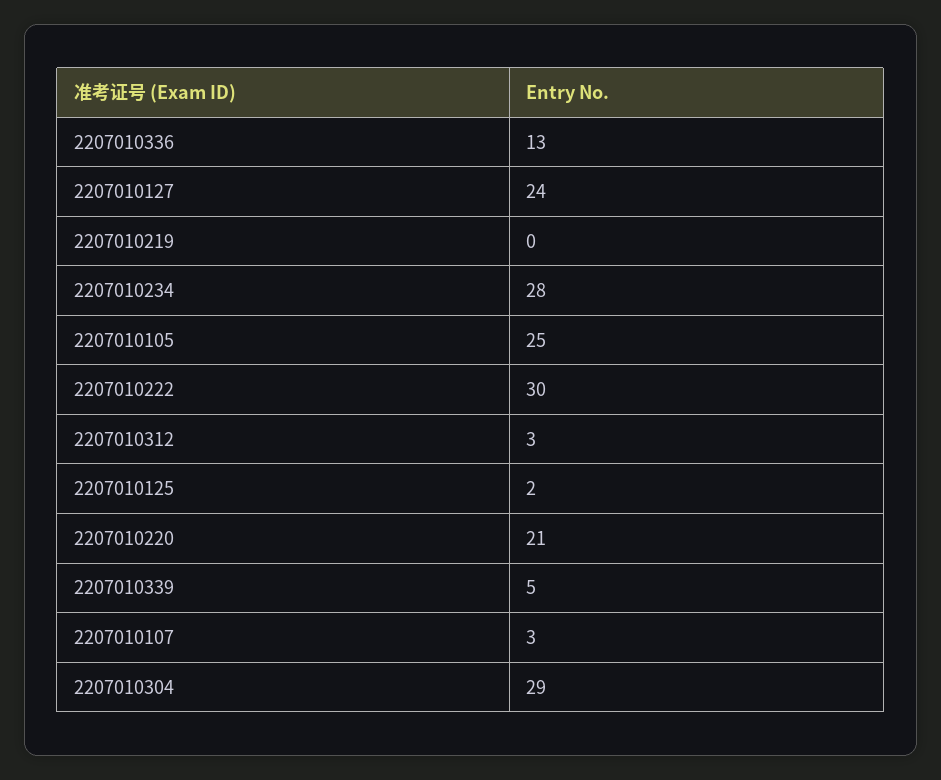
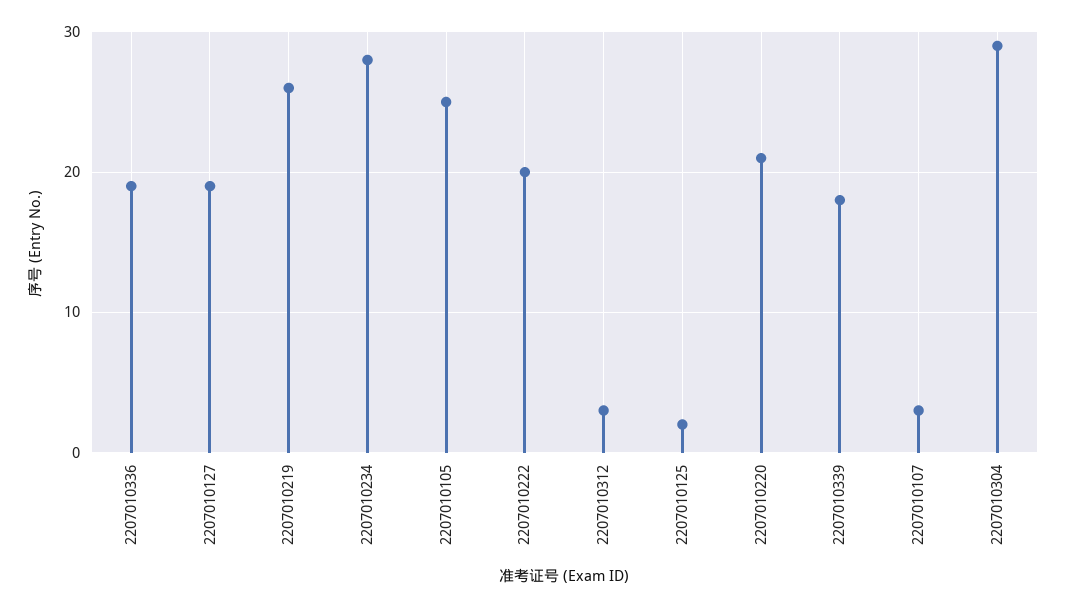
2207010336: 13 -> 19
2207010127: 24 -> 19
2207010219: 0 -> 26
2207010222: 30 -> 20
2207010339: 5 -> 18

